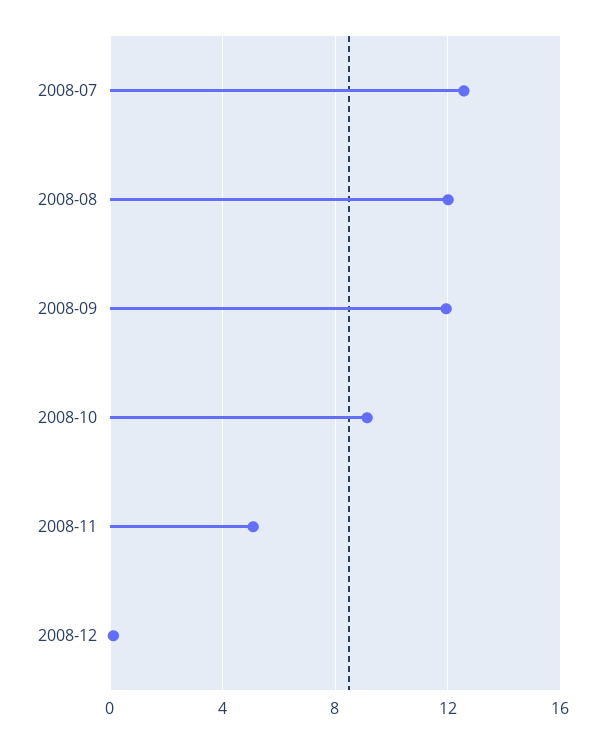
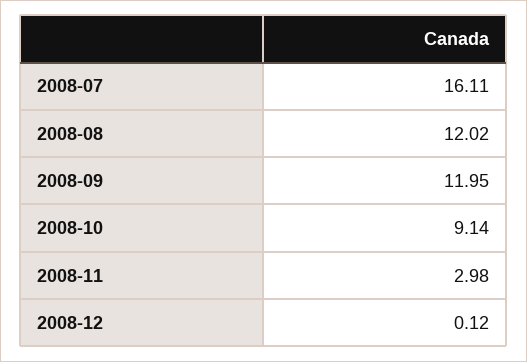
2008-07: 12.5 -> 16.11
2008-11: 5 -> 2.98

